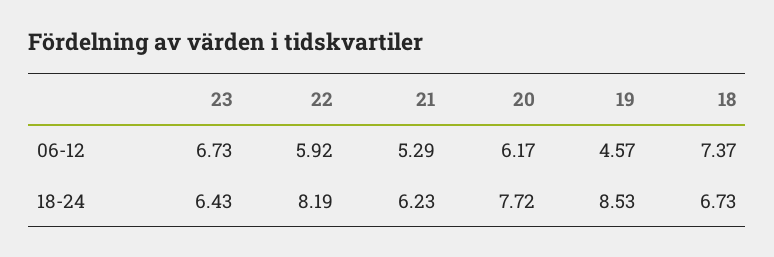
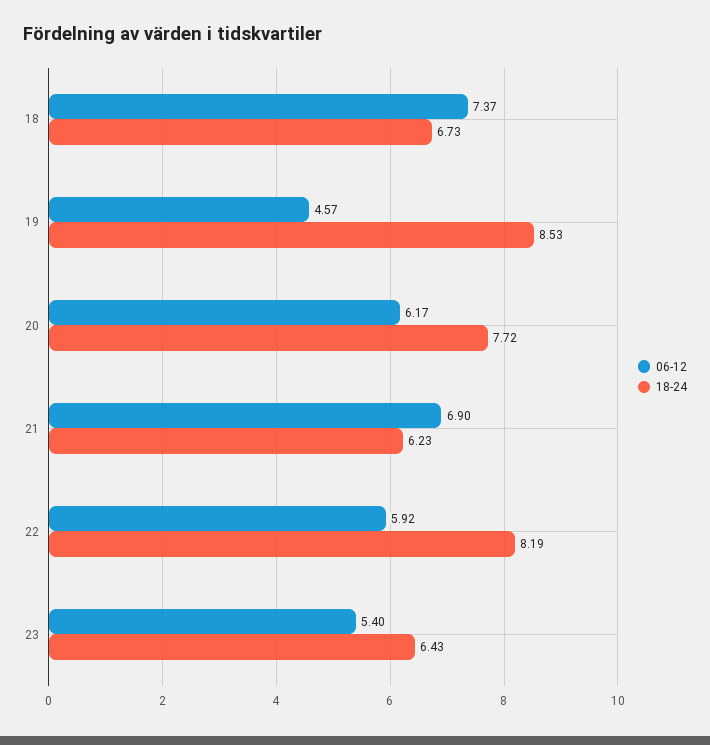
06-12, 23: 6.73 -> 5.4
06-12, 21: 5.29 -> 6.9

